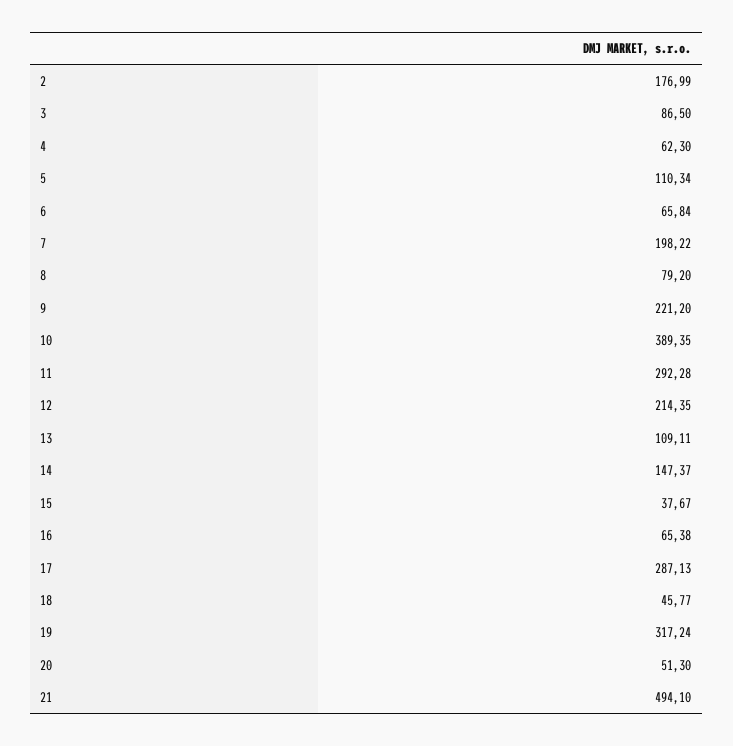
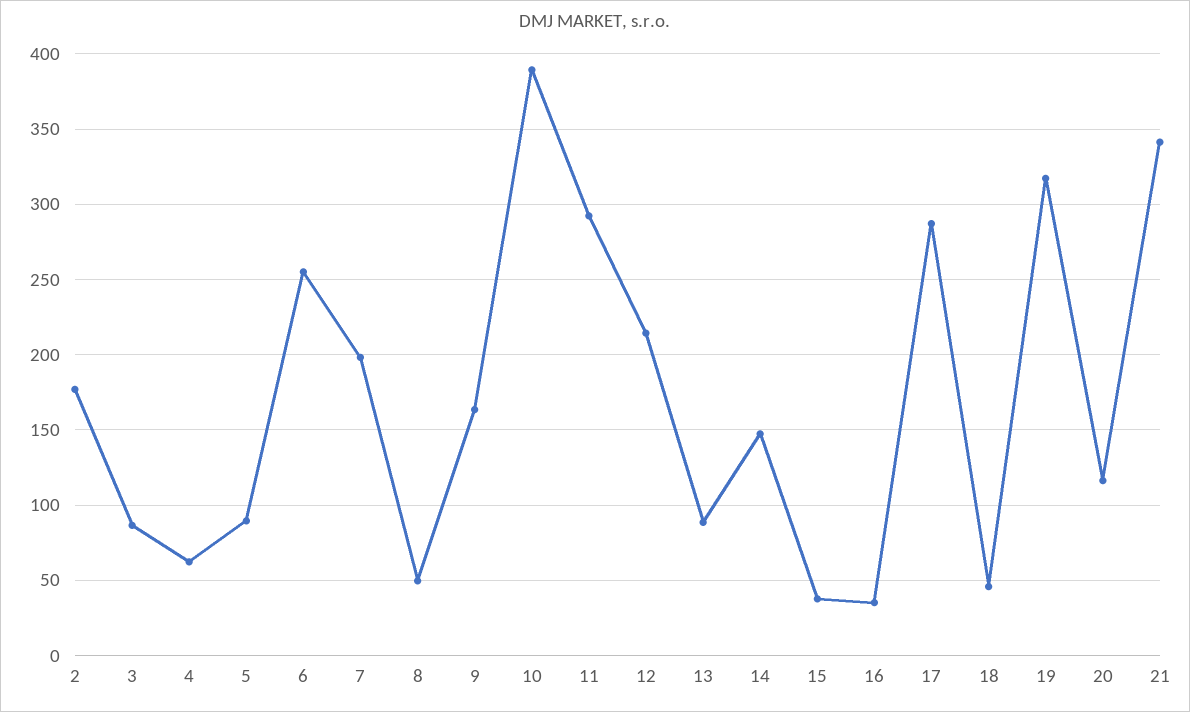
5: 110.34 -> 90
6: 65.84 -> 255
8: 79.2 -> 50
9: 221.2 -> 165
13: 109.11 -> 90
16: 65.38 -> 35
20: 51.3 -> 115
21: 494.1 -> 340

